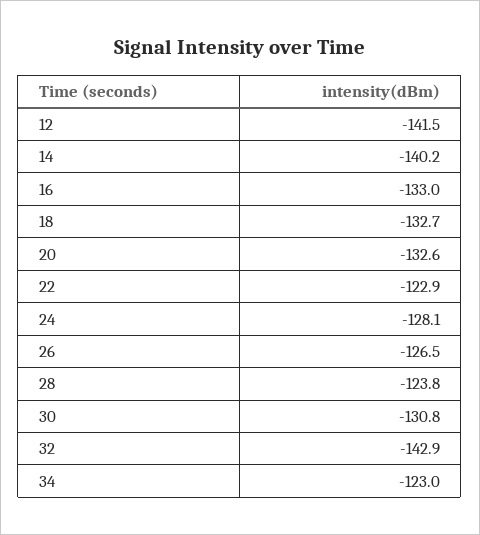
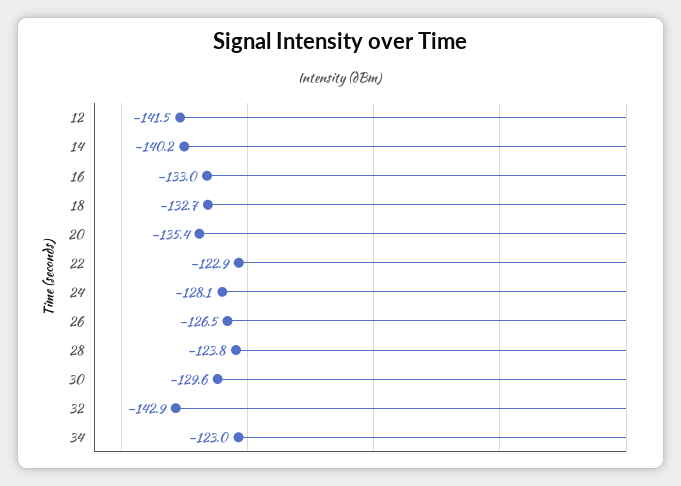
20: -132.6 -> -135.4
30: -130.8 -> -129.6

